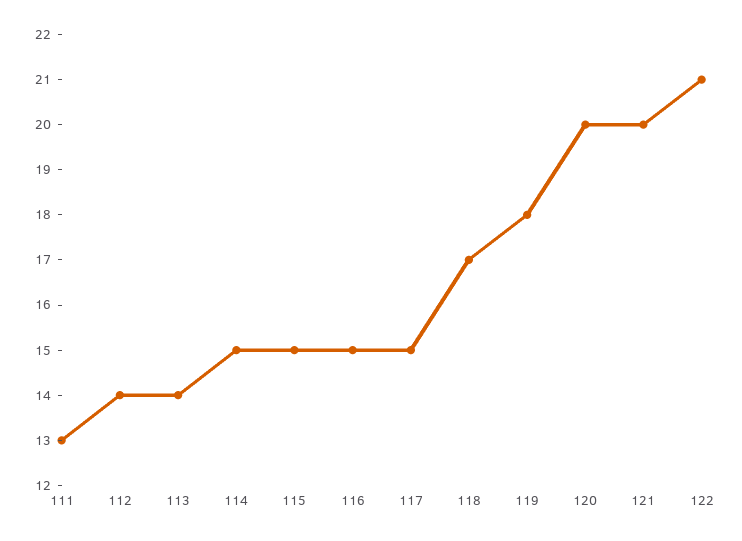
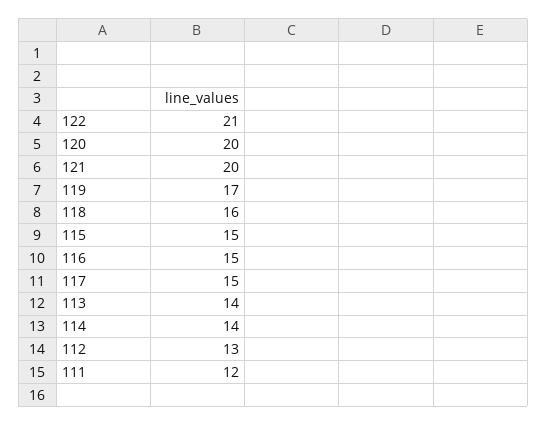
111: 13 -> 12
112: 14 -> 13
114: 15 -> 14
118: 17 -> 16
119: 18 -> 17

